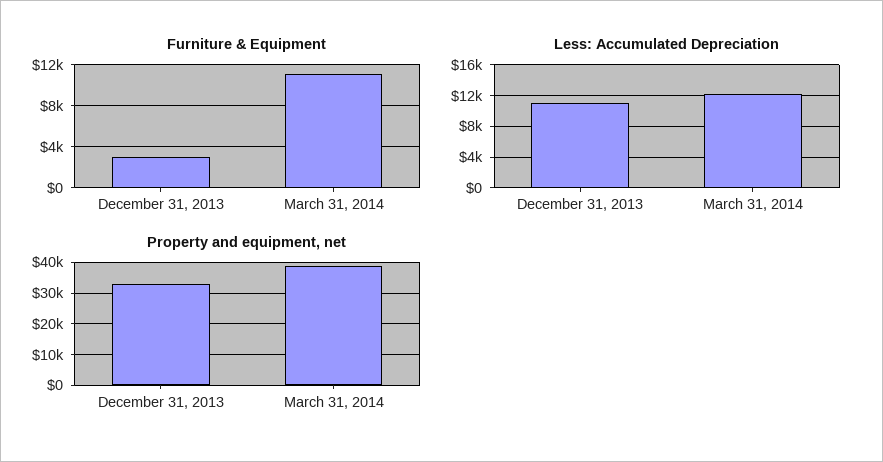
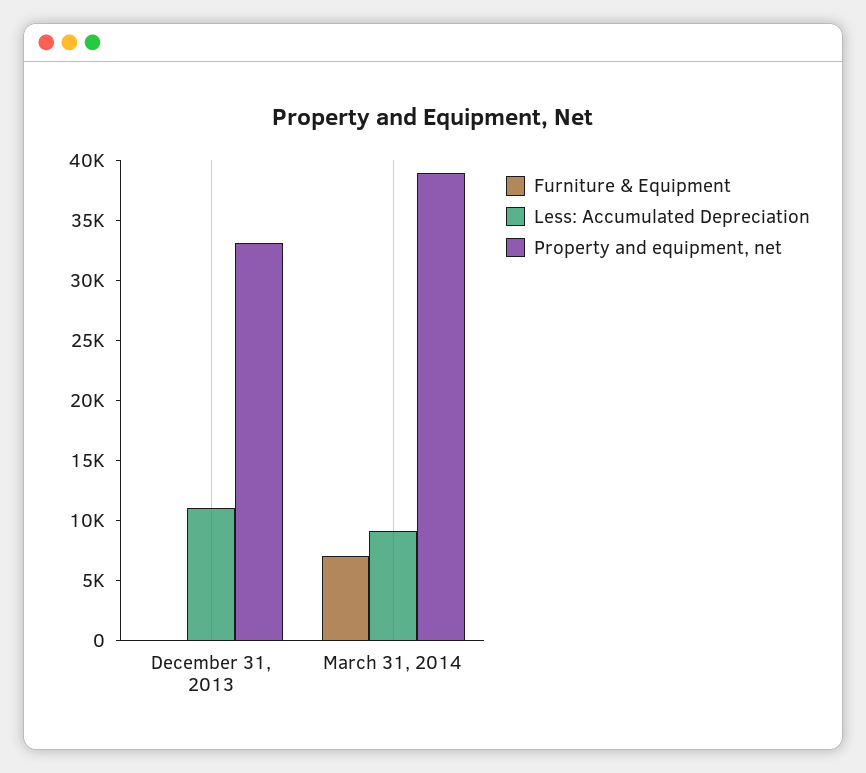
Furniture & Equipment, December 31, 2013: 3000 -> 0
Furniture & Equipment, March 31, 2014: 11000 -> 7000
Less: Accumulated Depreciation, March 31, 2014: 12000 -> 9000

